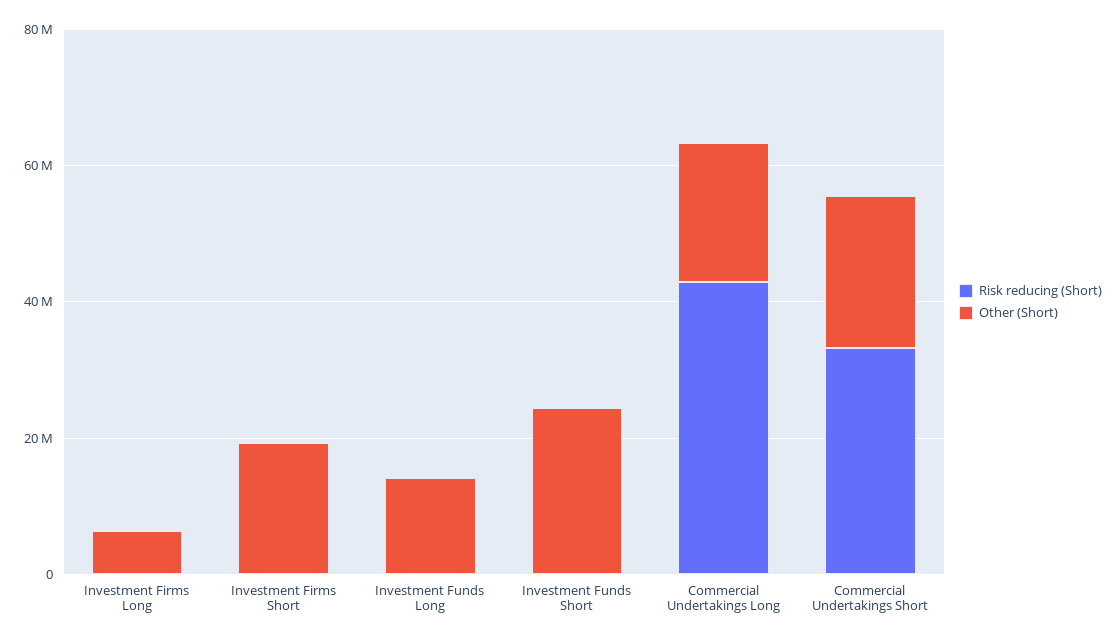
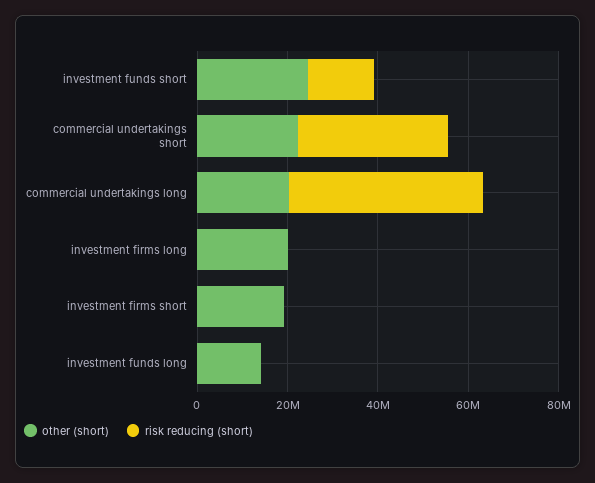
Other (Short), Investment Firms Long: 5000000 -> 20000000
Risk reducing (Short), Investment Funds Short: 0 -> 15000000

